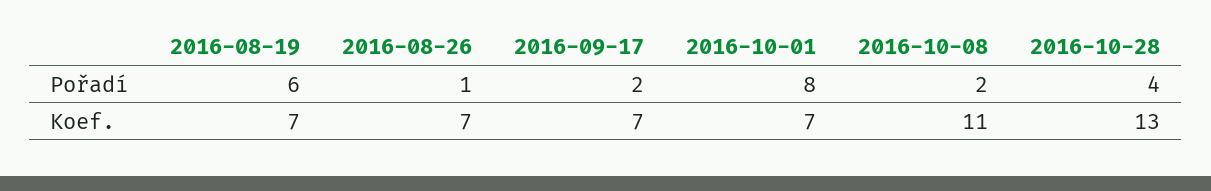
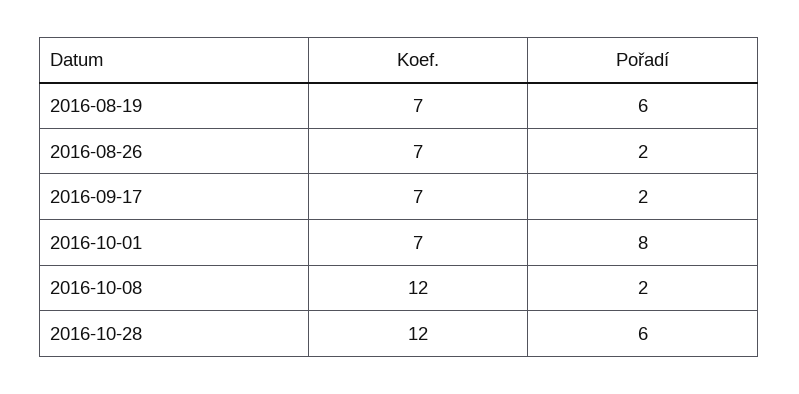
2016-08-26, Pořadí: 1 -> 2
2016-10-28, Pořadí: 4 -> 6
2016-10-08, Koef.: 11 -> 12
2016-10-28, Koef.: 13 -> 12

